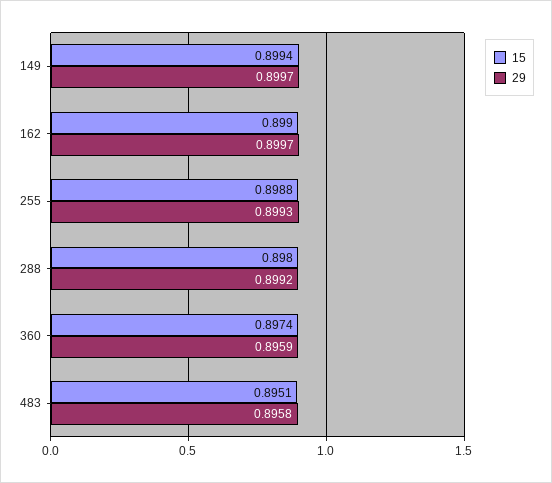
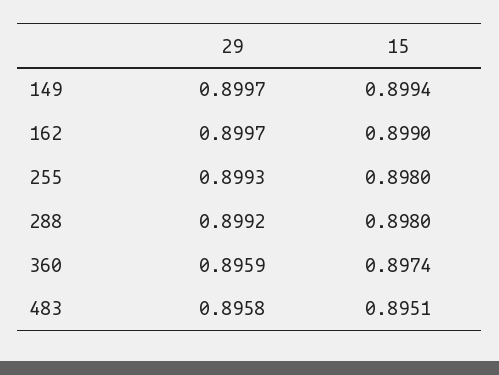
15, 255: 0.8988 -> 0.898

